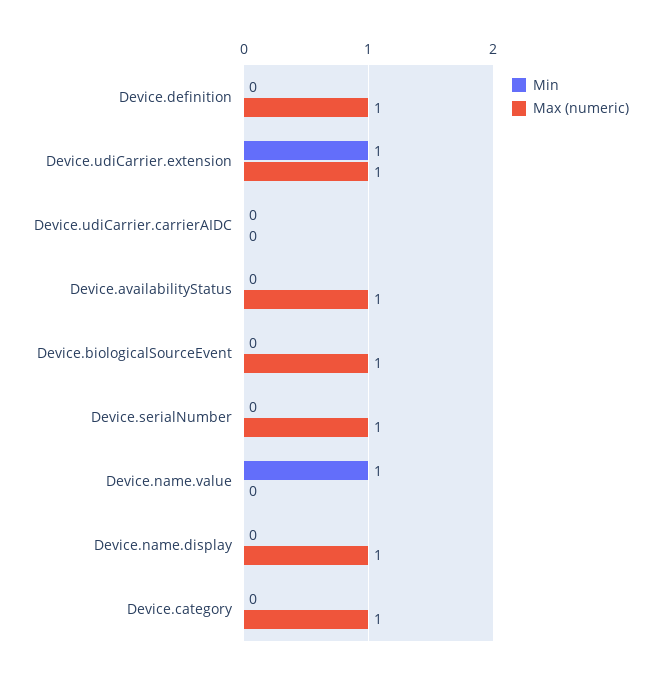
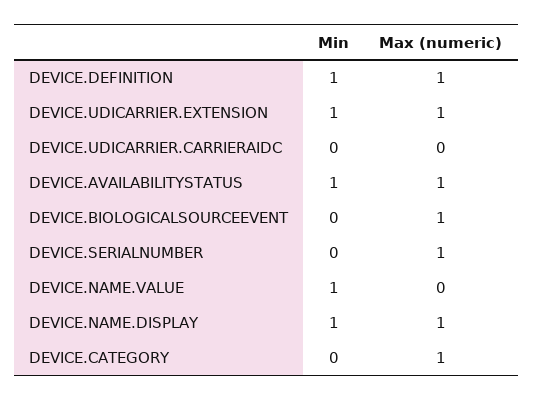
Min, Device.definition: 0 -> 1
Min, Device.availabilityStatus: 0 -> 1
Min, Device.name.display: 0 -> 1

